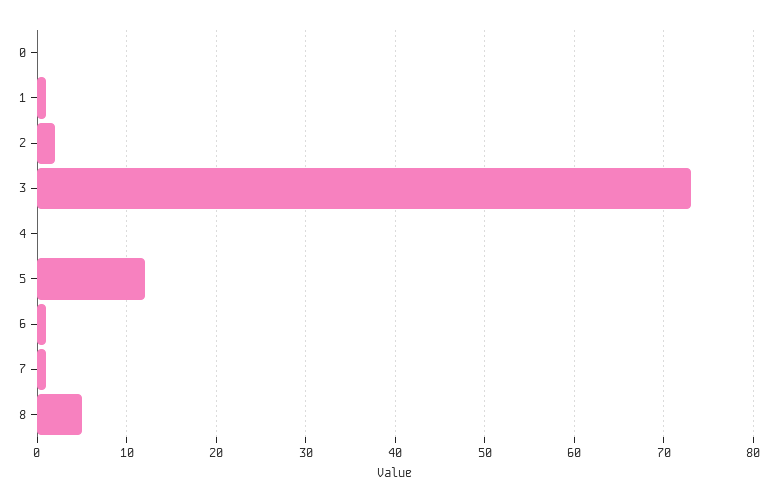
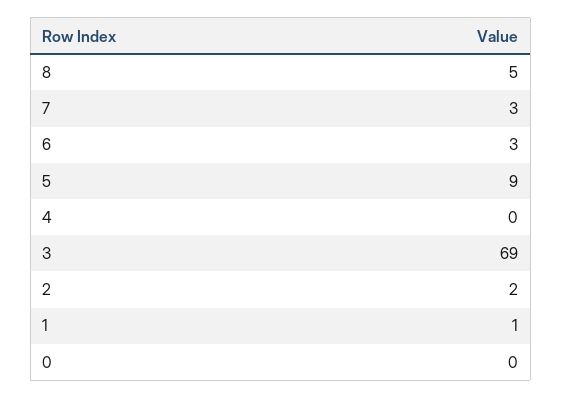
3: 73 -> 69
5: 12 -> 9
6: 1 -> 3
7: 1 -> 3

